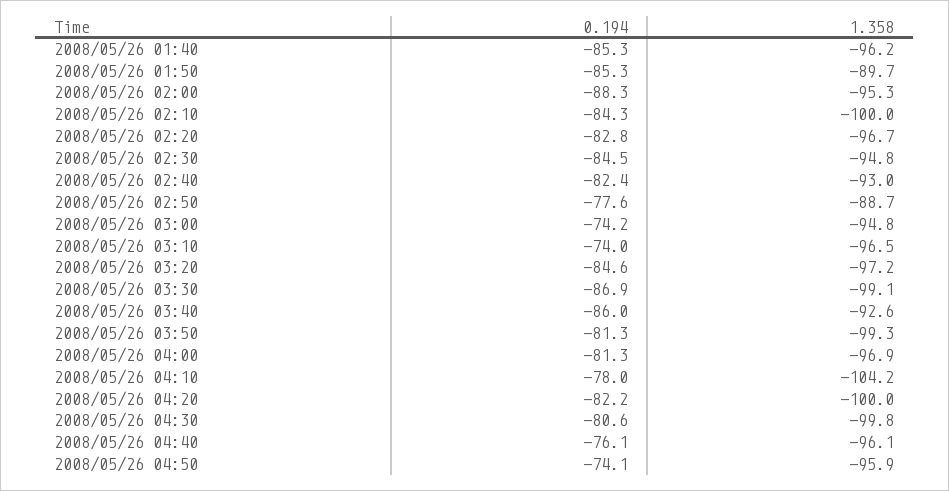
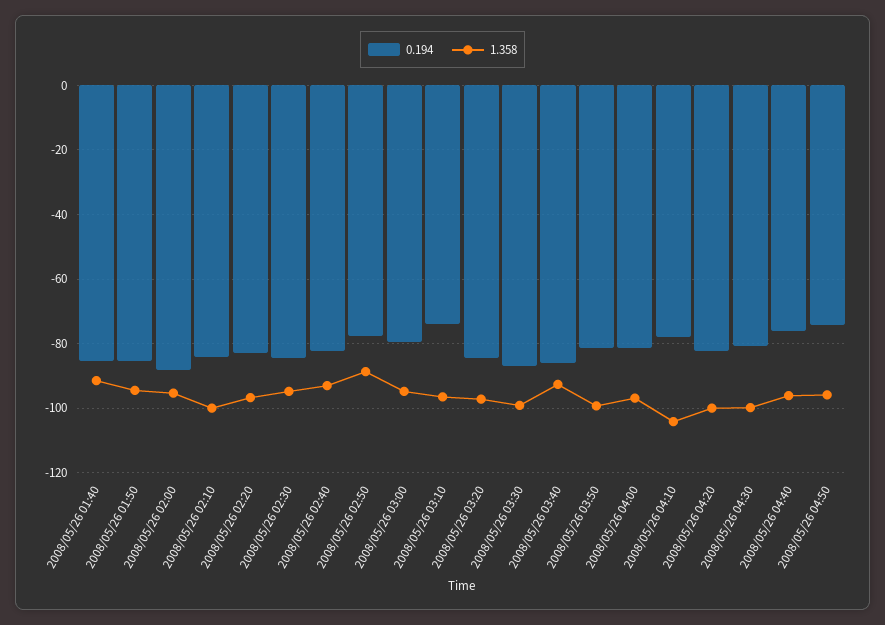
1.358, 2008/05/26 01:40: -96.2 -> -92
1.358, 2008/05/26 01:50: -89.7 -> -94
0.194, 2008/05/26 03:00: -74.2 -> -80

